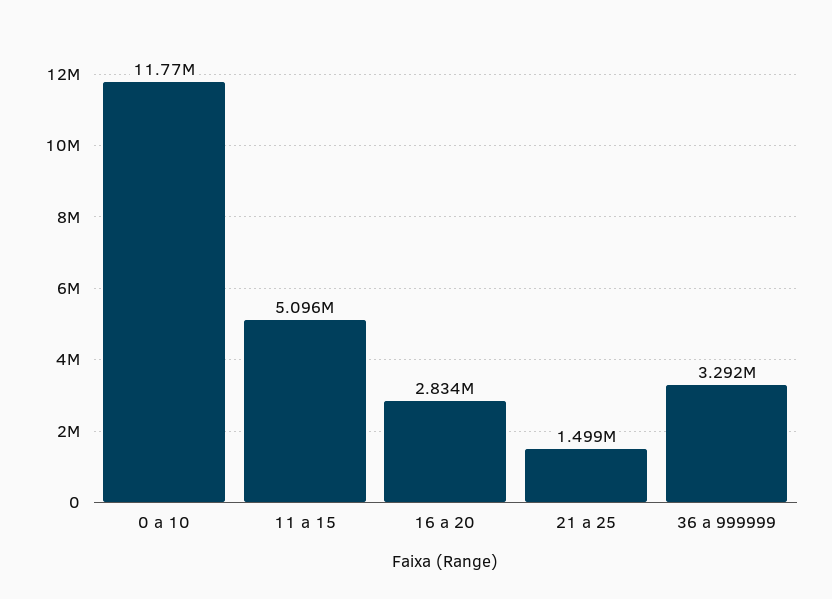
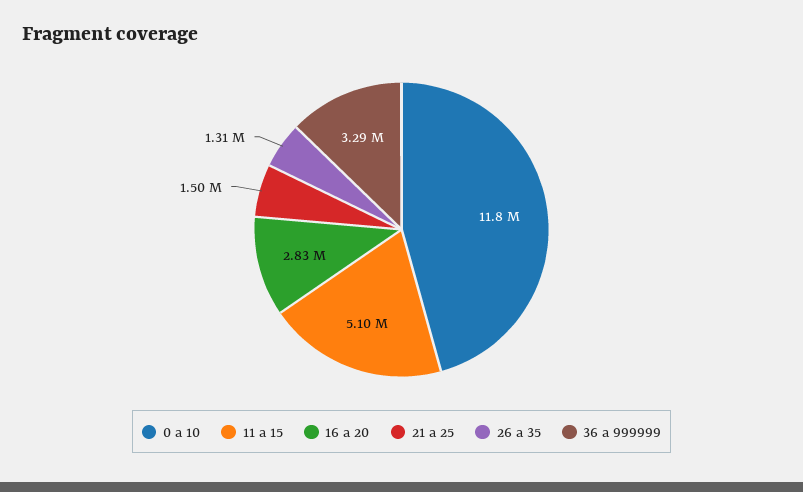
26 a 35: none -> 1310000

